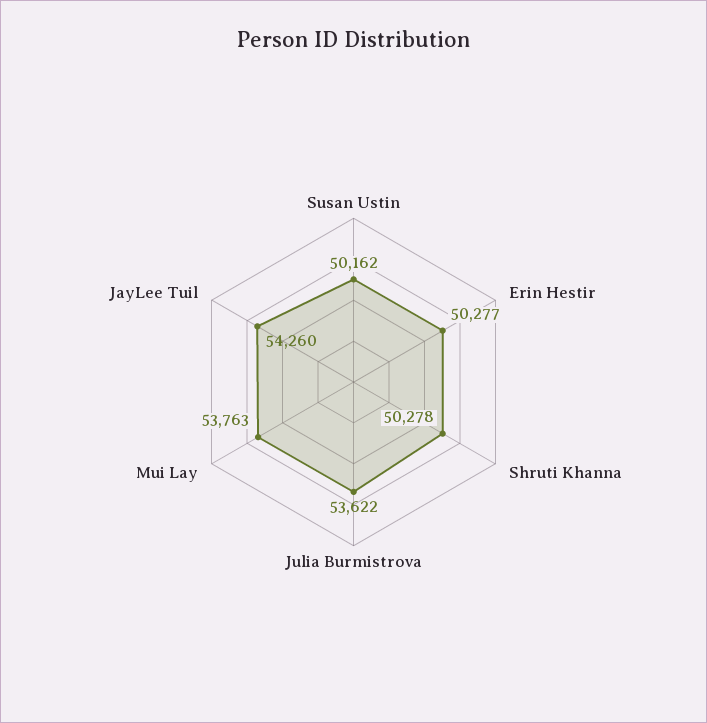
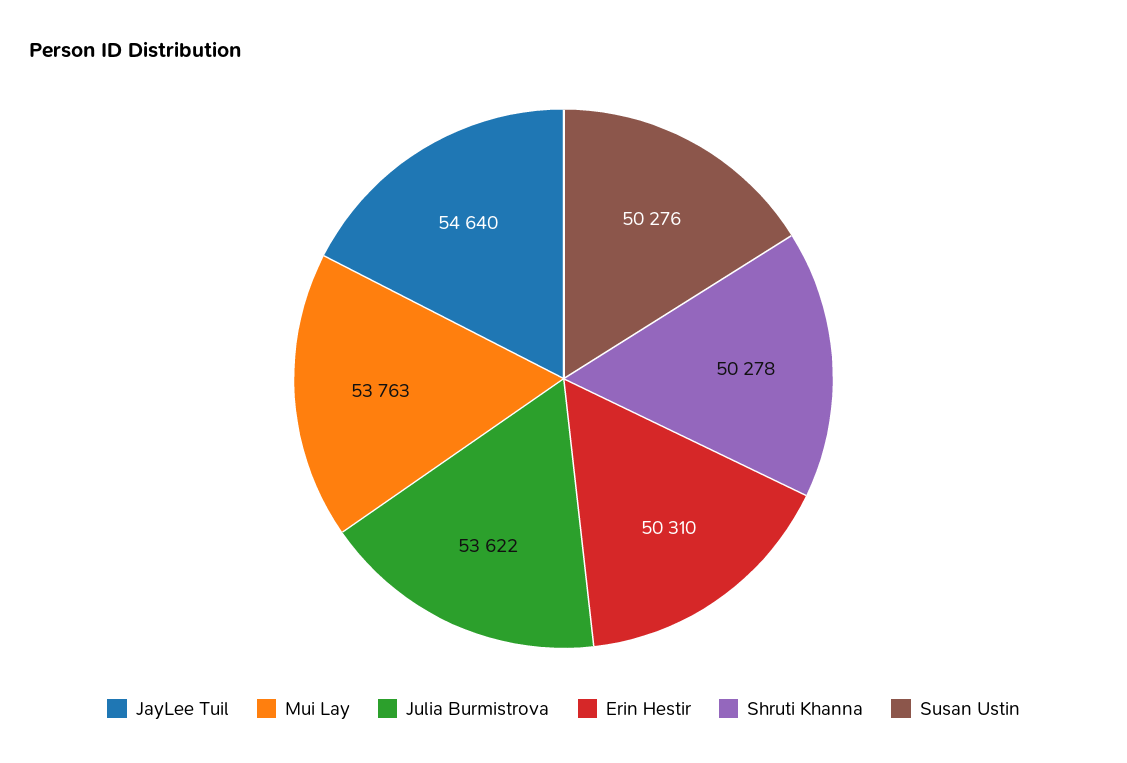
Susan Ustin: 50162 -> 50276
Erin Hestir: 50277 -> 50310
JayLee Tuil: 54260 -> 54640

